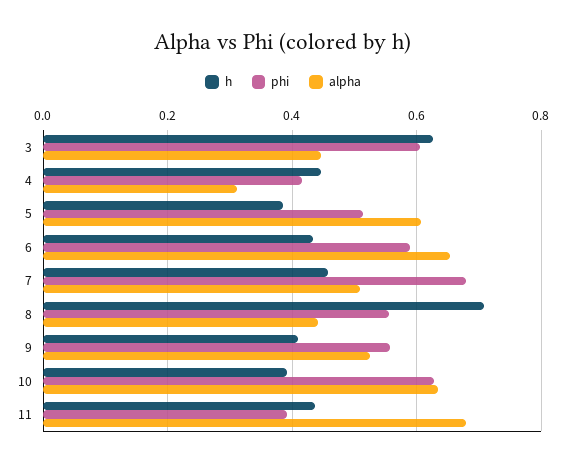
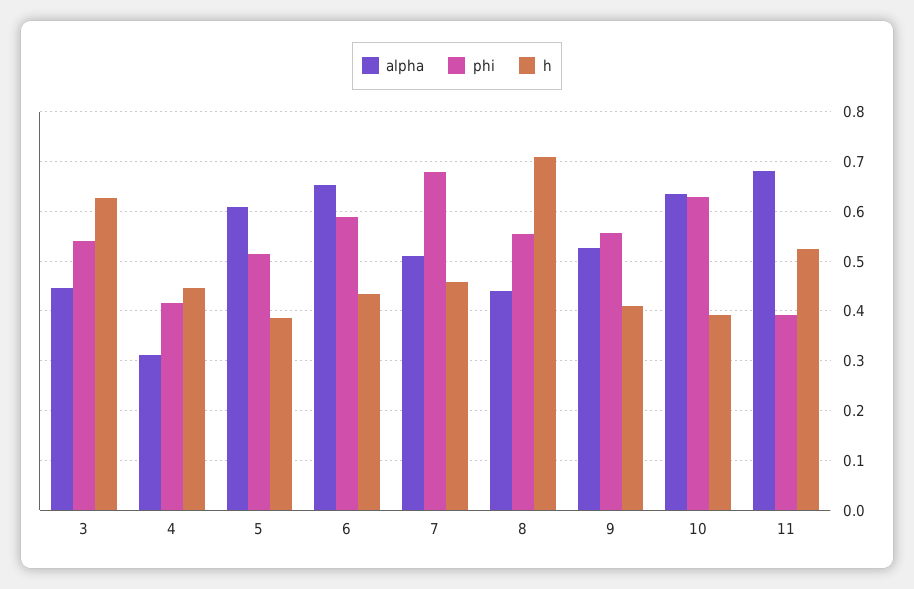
phi, 3: 0.6 -> 0.54
h, 11: 0.44 -> 0.52

